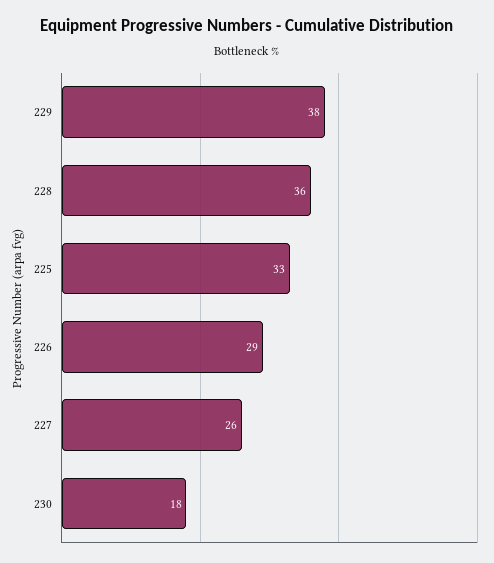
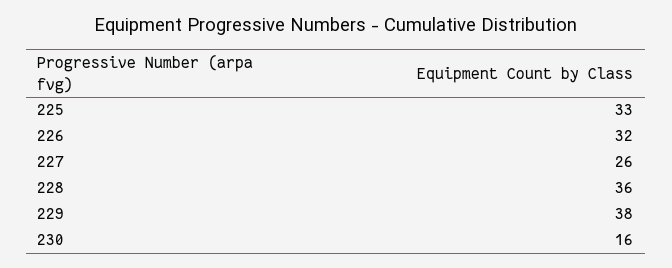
226: 29 -> 32
230: 18 -> 16

